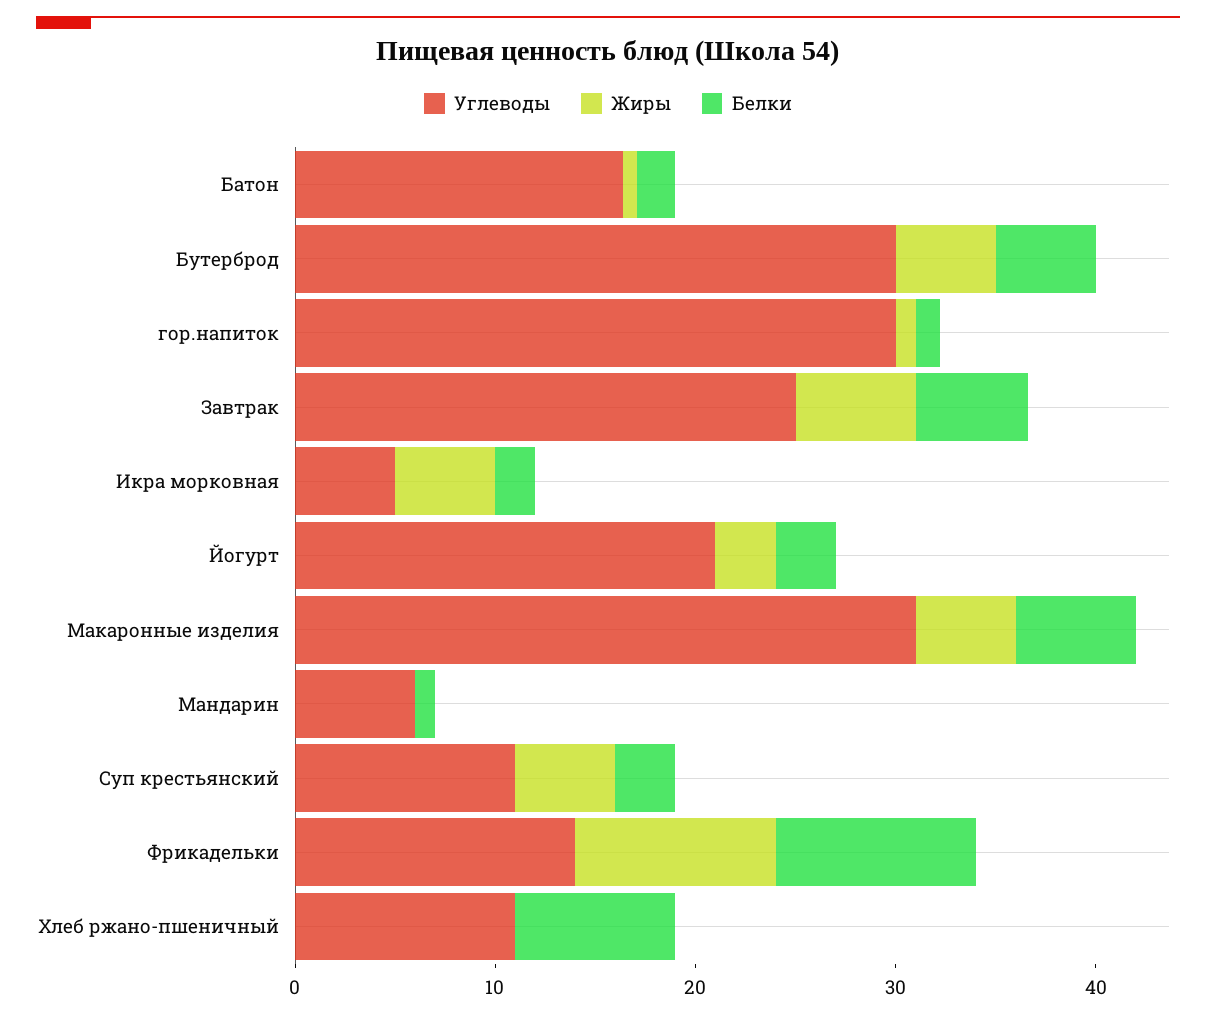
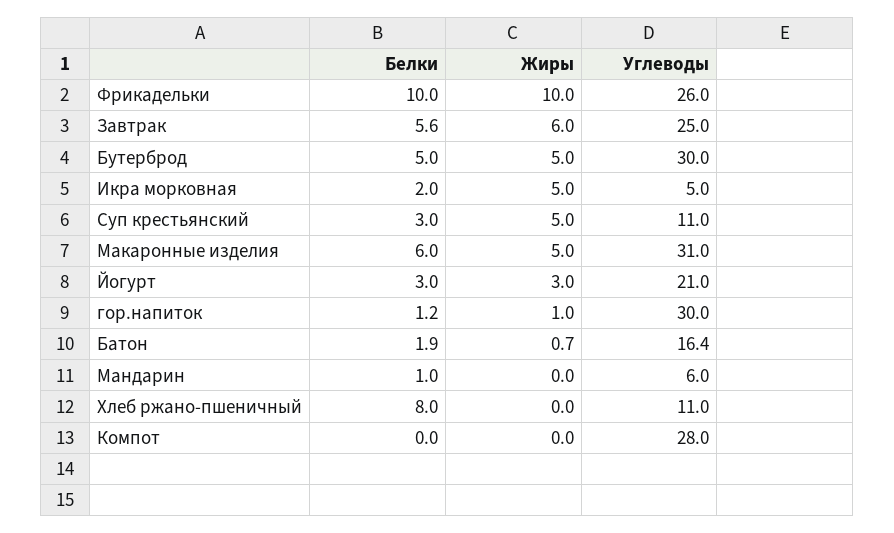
Углеводы, Фрикадельки: 14 -> 26
Белки, Компот: none -> 0
Жиры, Компот: none -> 0
Углеводы, Компот: none -> 28

